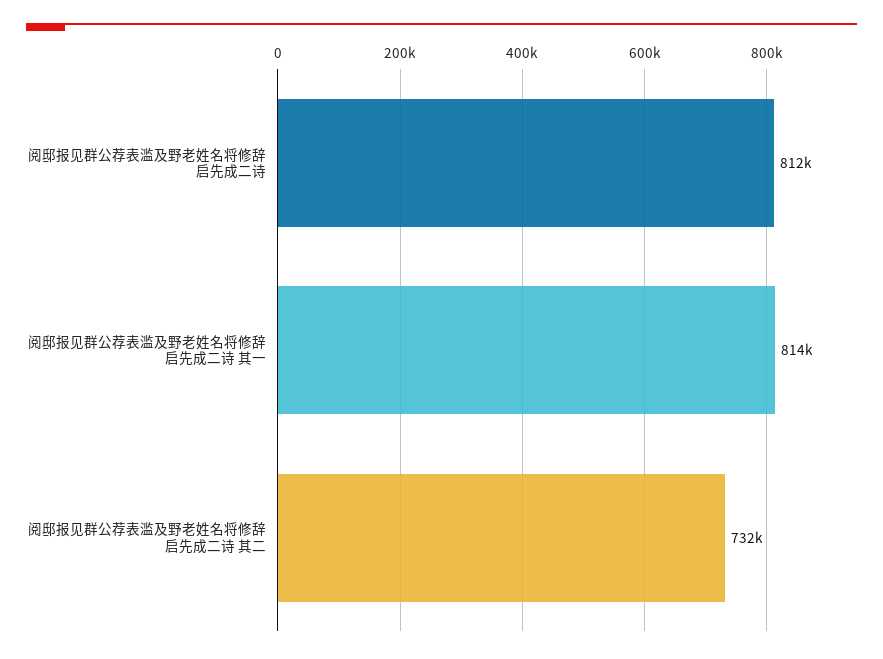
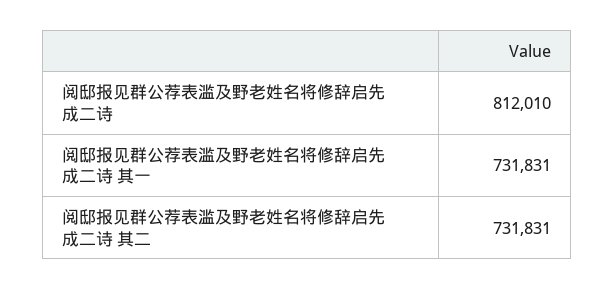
阅邸报见群公荐表滥及野老姓名将修辞启先成二诗 其一: 814000 -> 731831

